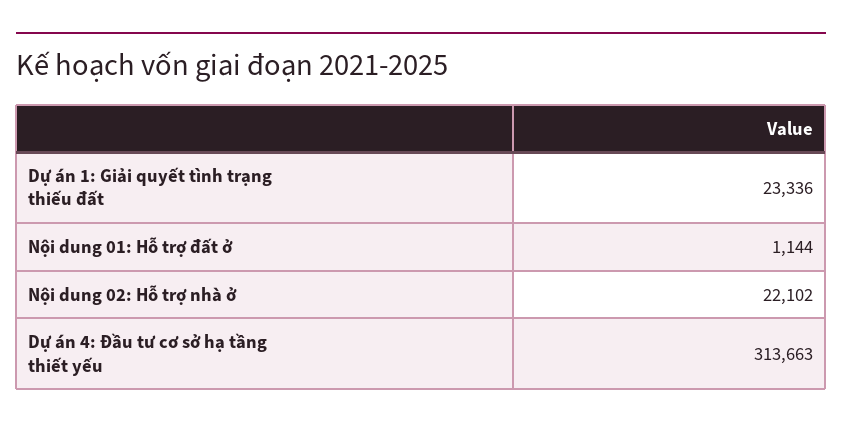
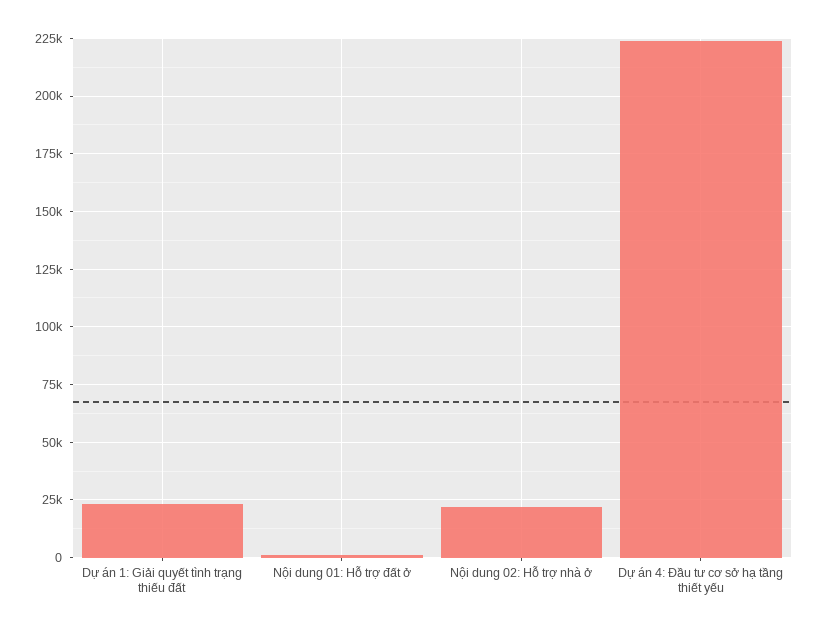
Dự án 4: Đầu tư cơ sở hạ tầng thiết yếu: 313663 -> 225000

